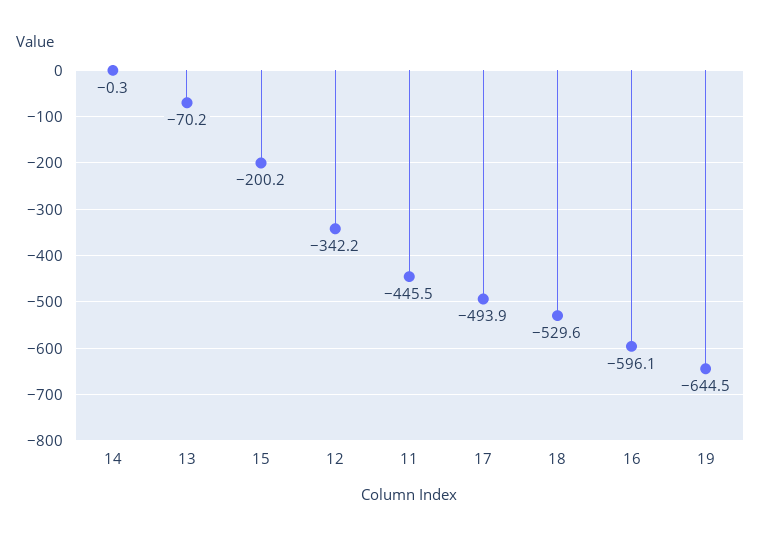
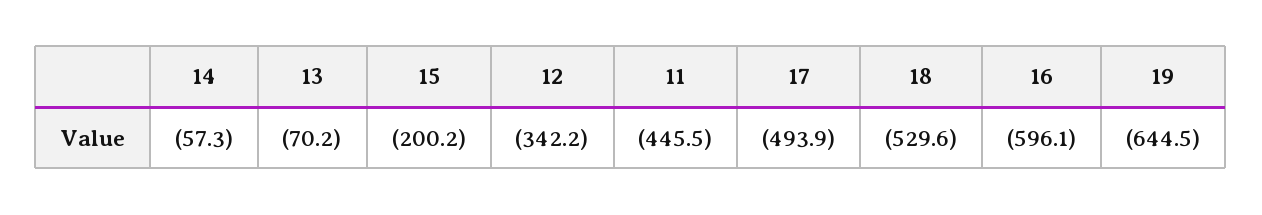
14: -0.3 -> -57.3

